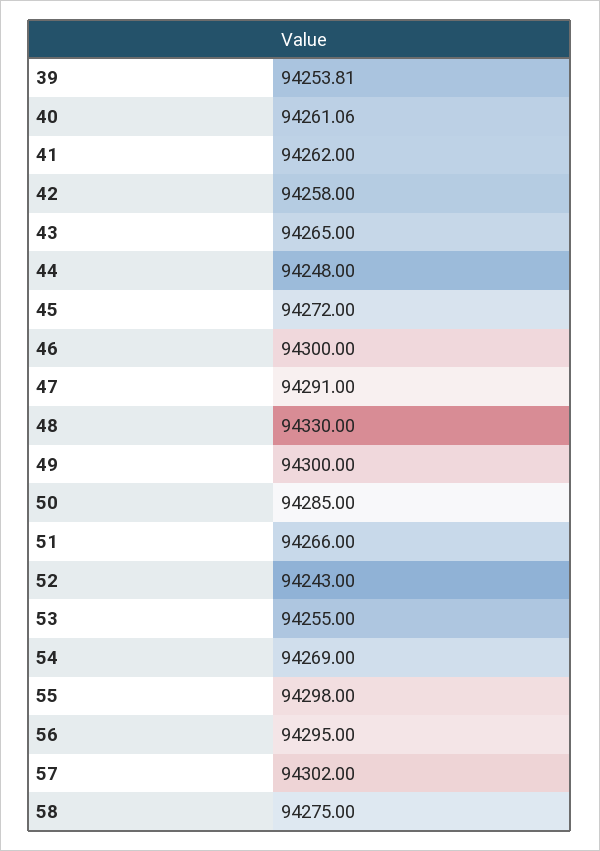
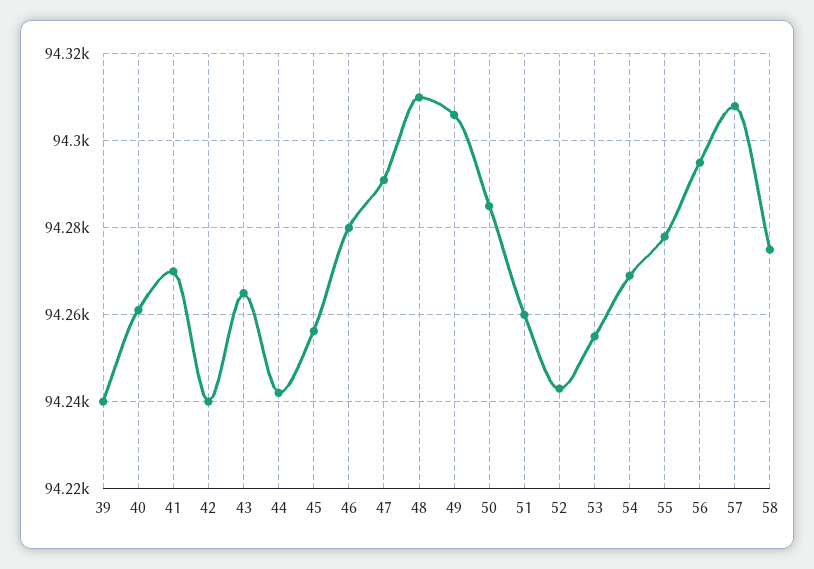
39: 94253.81 -> 94240
41: 94262 -> 94270
42: 94258 -> 94240
44: 94248 -> 94242
45: 94272 -> 94256
46: 94300 -> 94280
48: 94330 -> 94310
49: 94300 -> 94306
51: 94266 -> 94260
55: 94298 -> 94278
57: 94302 -> 94308

